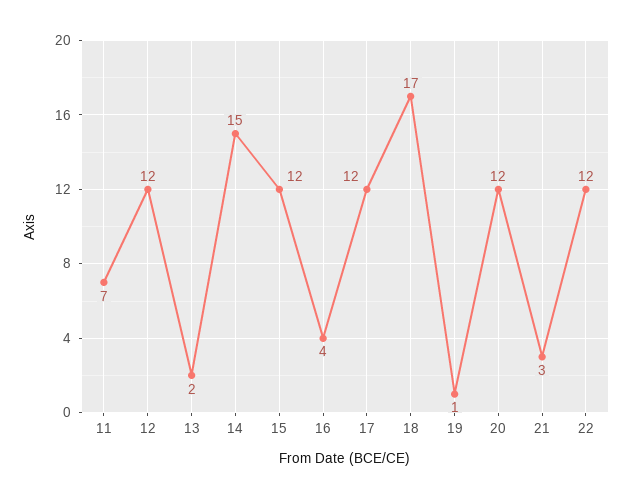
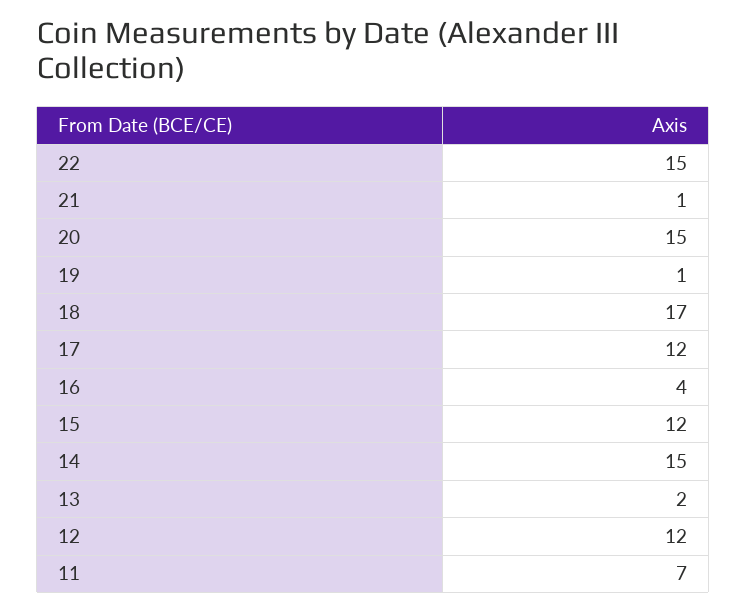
20: 12 -> 15
21: 3 -> 1
22: 12 -> 15

